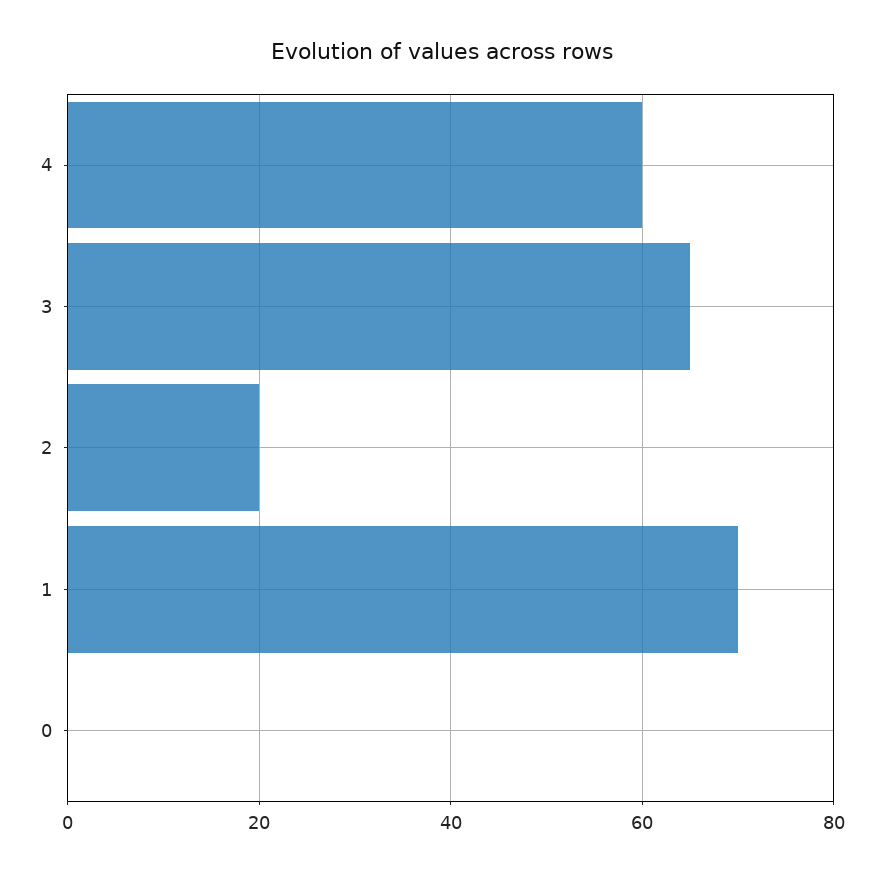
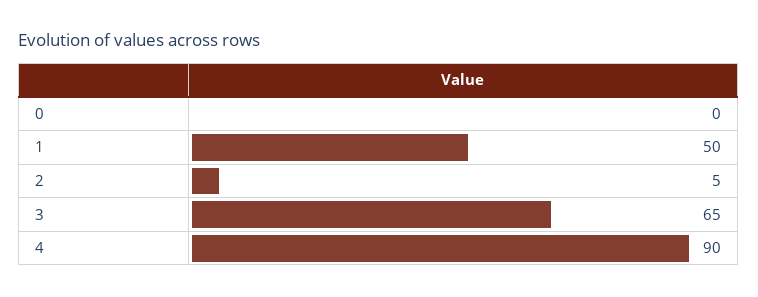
4: 60 -> 90
2: 20 -> 5
1: 70 -> 50

